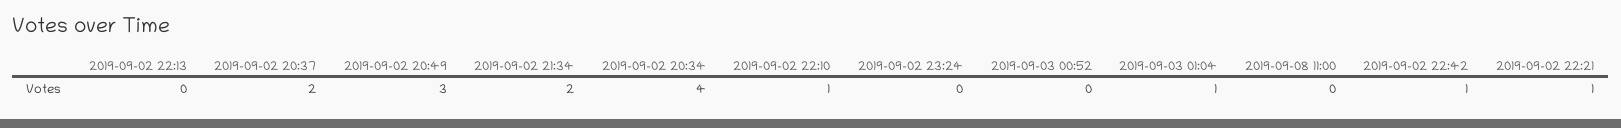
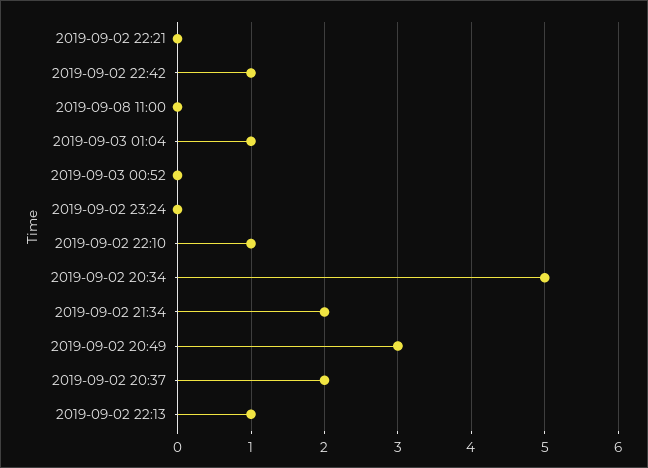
2019-09-02 22:13: 0 -> 1
2019-09-02 20:34: 4 -> 5
2019-09-02 22:21: 1 -> 0

